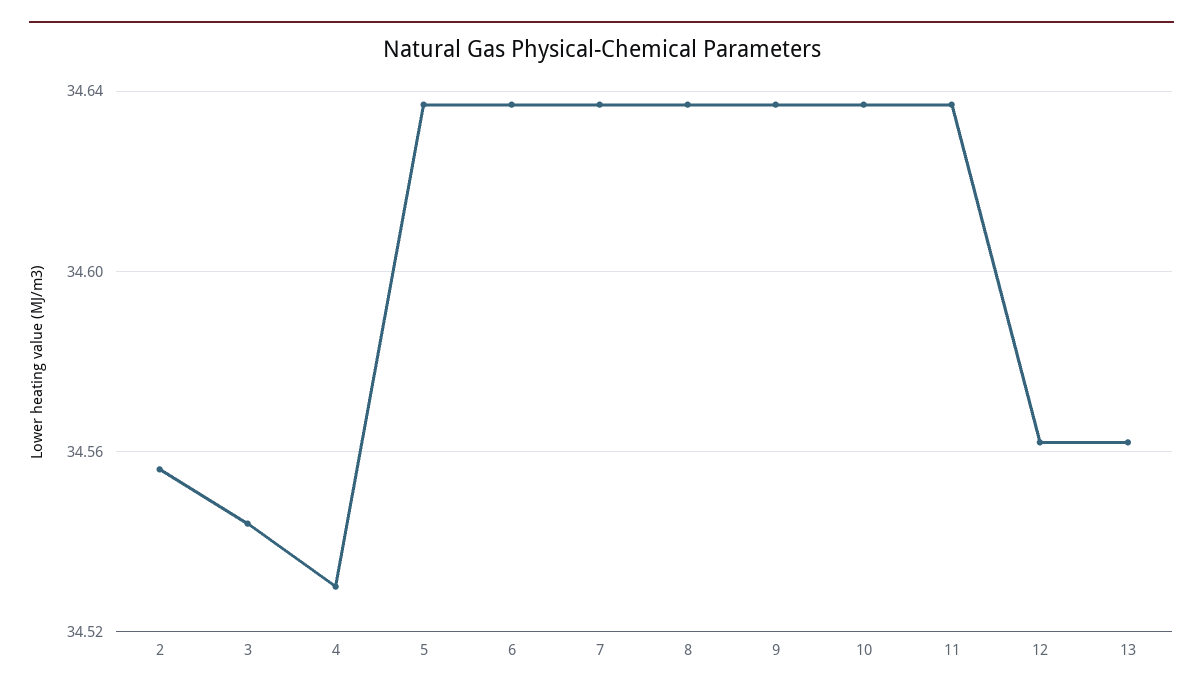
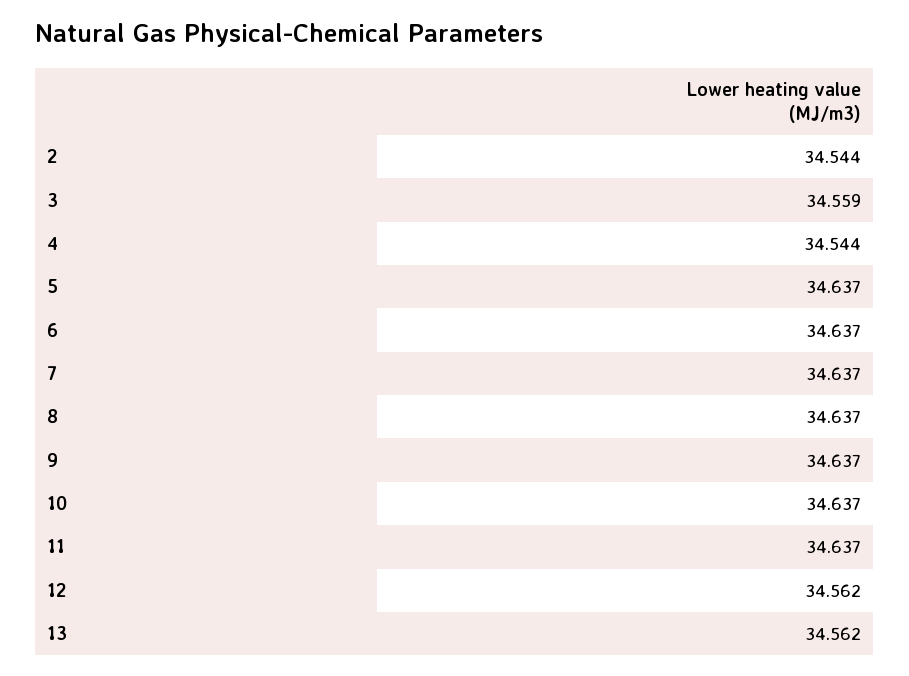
2: 34.555 -> 34.544
3: 34.545 -> 34.559
4: 34.53 -> 34.544

